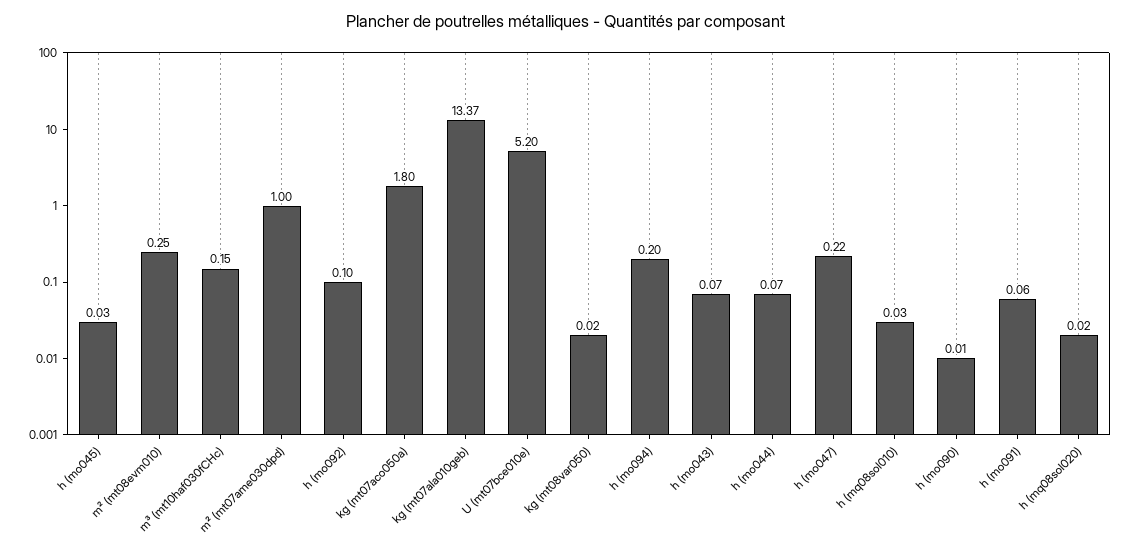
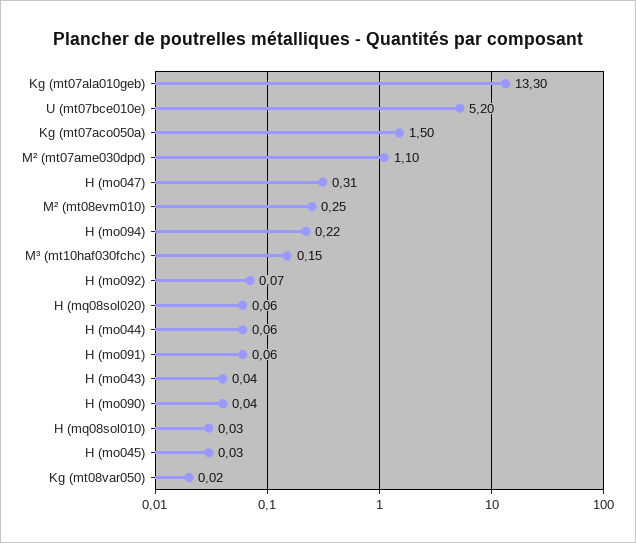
m² (mt07ame030dpd): 1 -> 1.1
h (mo092): 0.1 -> 0.07
kg (mt07aco050a): 1.8 -> 1.5
kg (mt07ala010geb): 13.37 -> 13.3
h (mo094): 0.2 -> 0.22
h (mo043): 0.07 -> 0.04
h (mo044): 0.07 -> 0.06
h (mo047): 0.22 -> 0.31
h (mo090): 0.01 -> 0.04
h (mq08sol020): 0.02 -> 0.06

